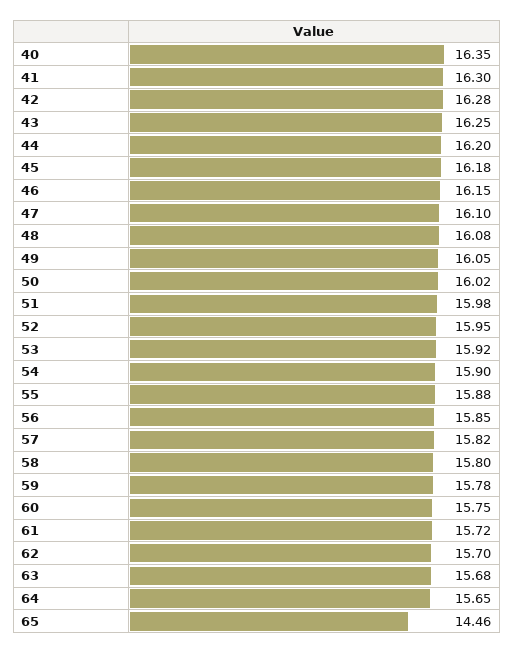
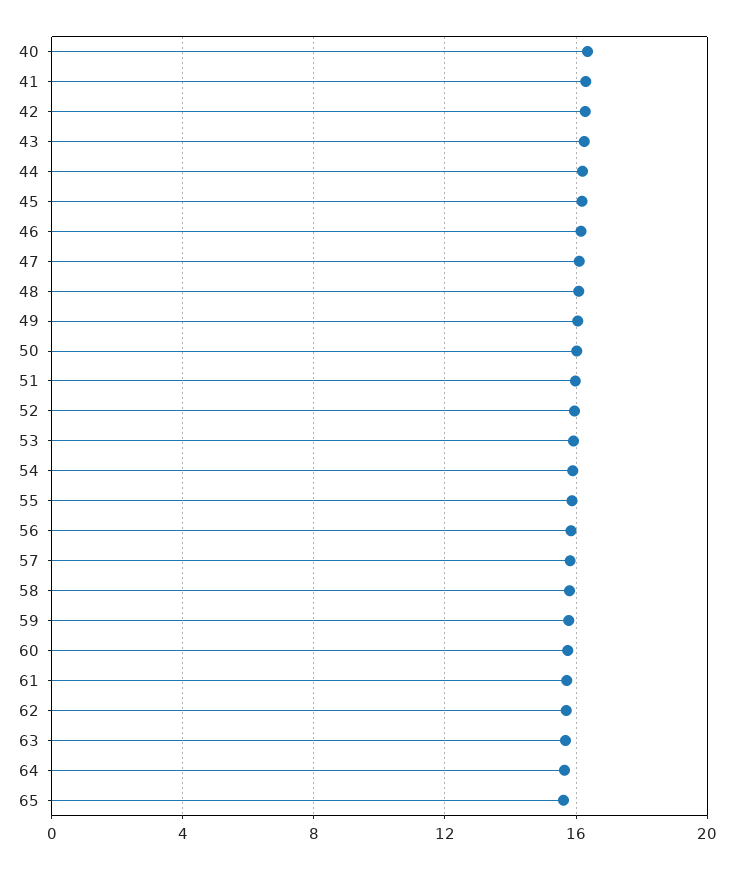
65: 14.46 -> 15.5

